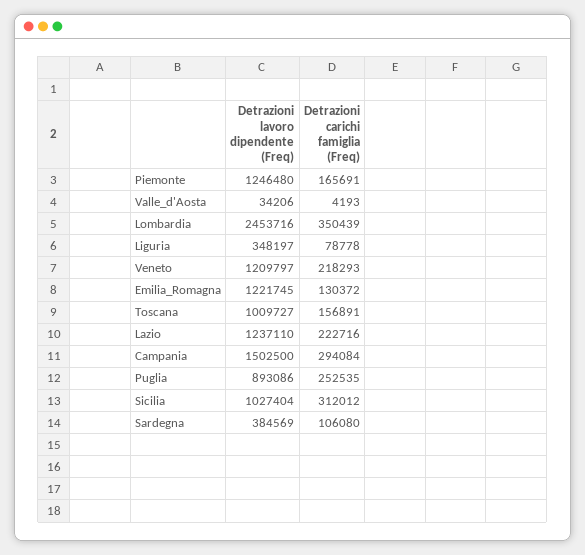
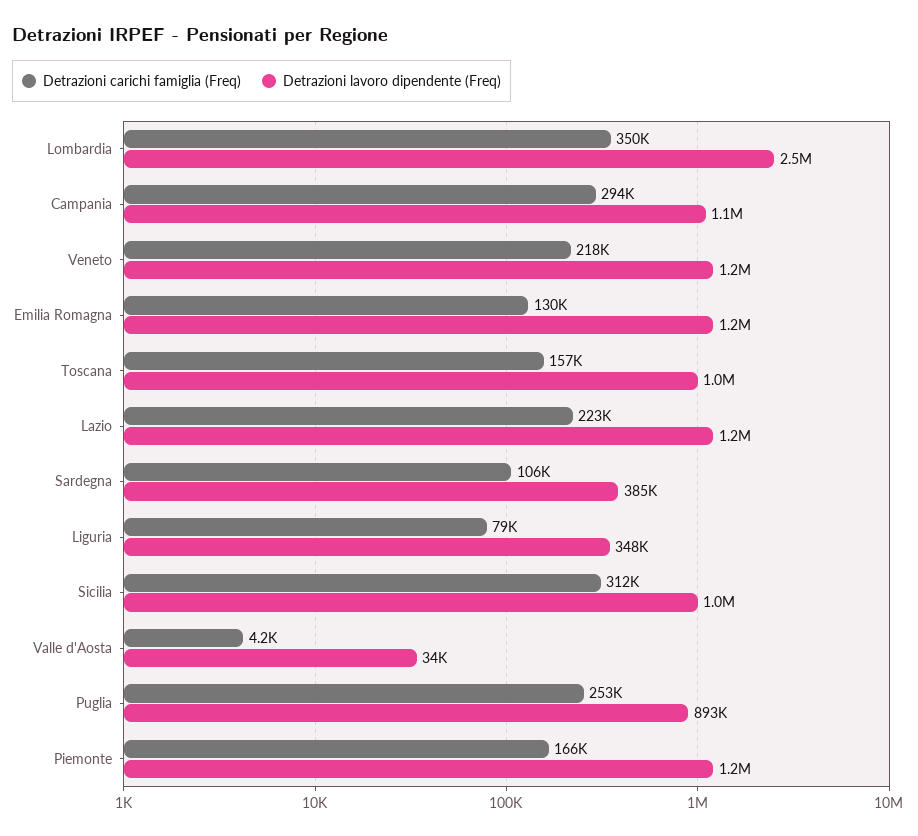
Detrazioni lavoro dipendente (Freq), Campania: 1502500 -> 1100000

